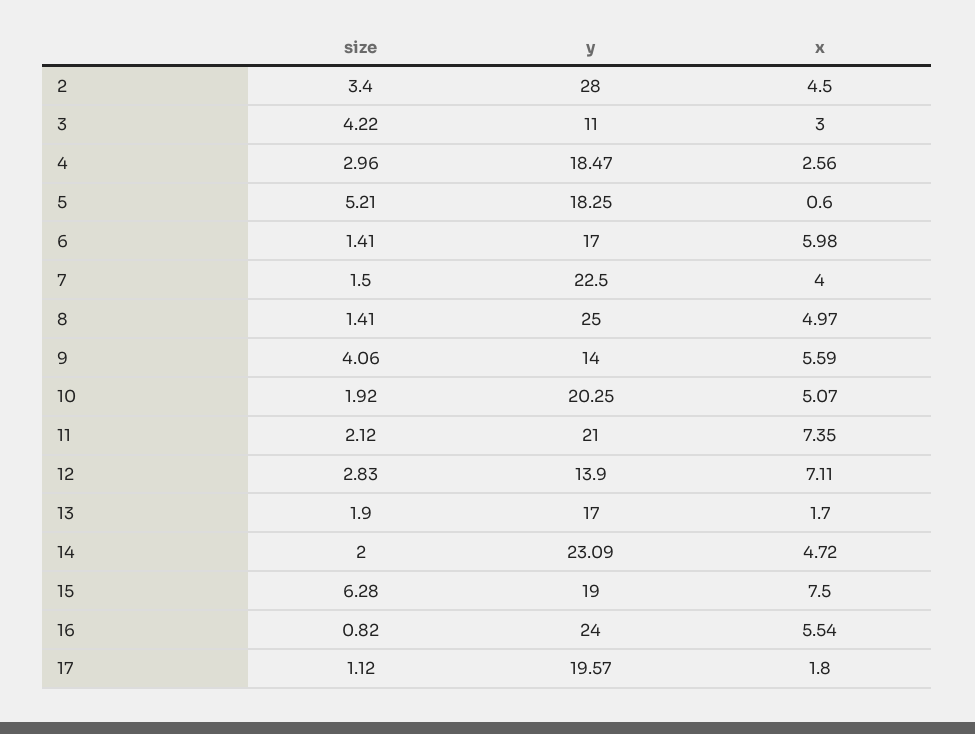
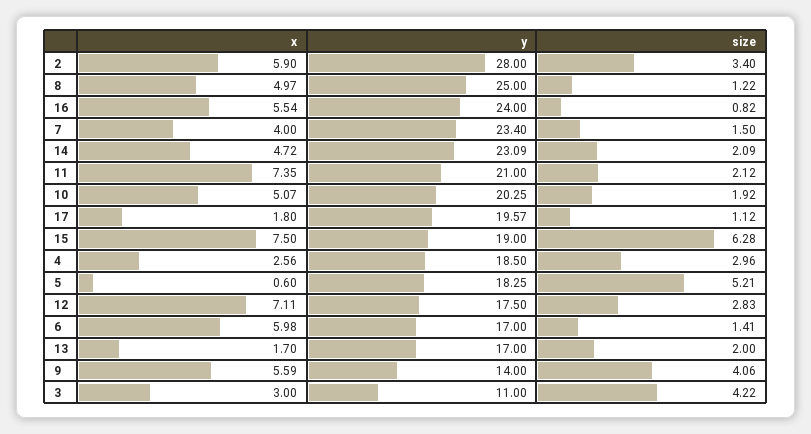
x, 2: 4.5 -> 5.9
y, 4: 18.47 -> 18.5
y, 7: 22.5 -> 23.4
size, 8: 1.41 -> 1.22
y, 12: 13.9 -> 17.5
size, 13: 1.9 -> 2
size, 14: 2 -> 2.09

